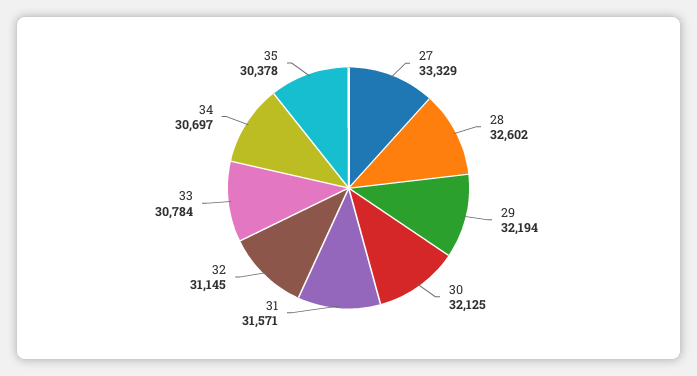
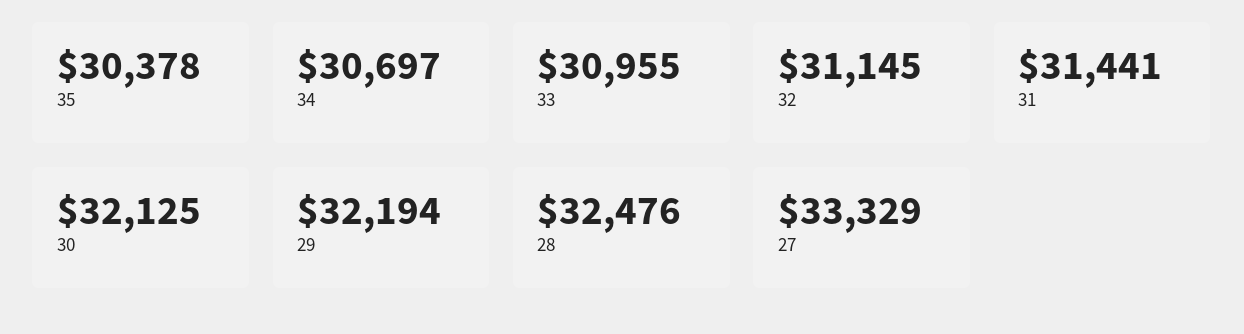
28: 32602 -> 32476
31: 31571 -> 31441
33: 30784 -> 30955

